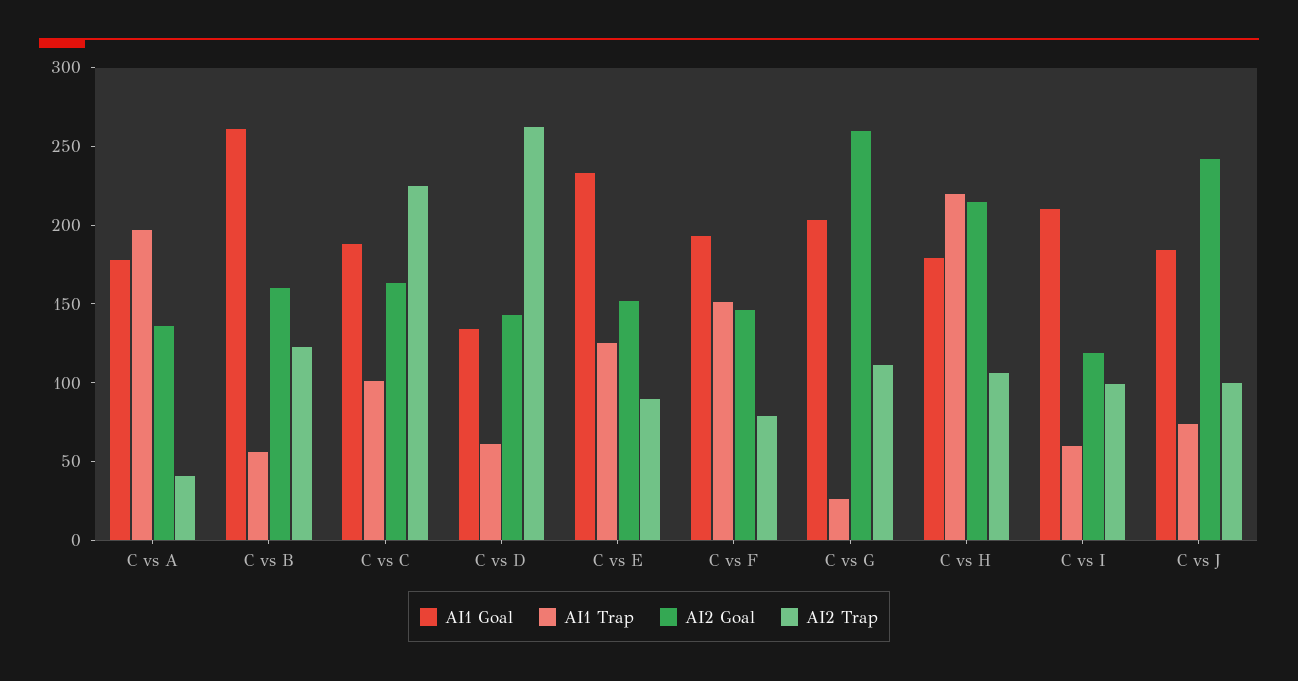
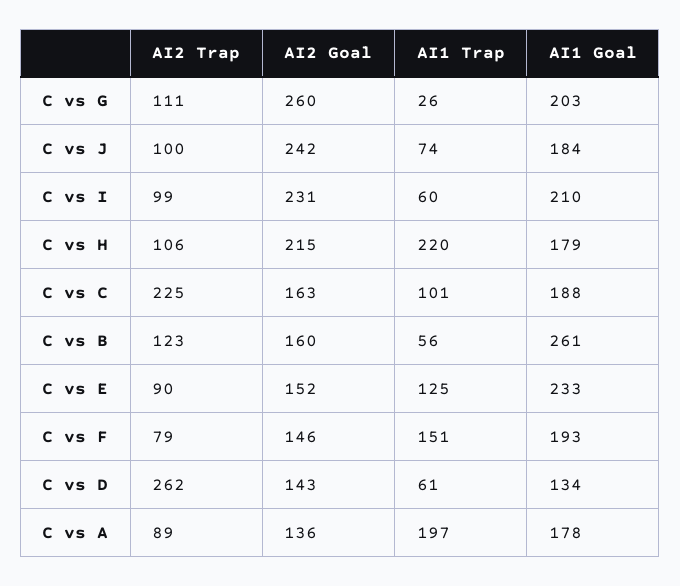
AI2 Trap, C vs A: 40 -> 89
AI2 Goal, C vs I: 120 -> 231

